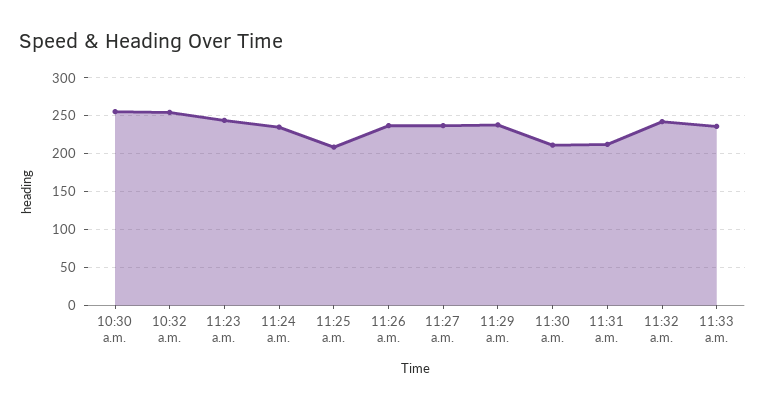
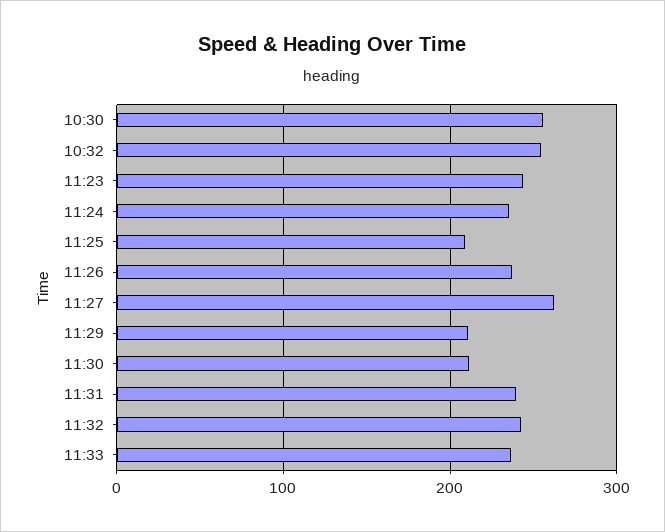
11:27 a.m.: 240 -> 260
11:29 a.m.: 240 -> 210
11:31 a.m.: 210 -> 240

